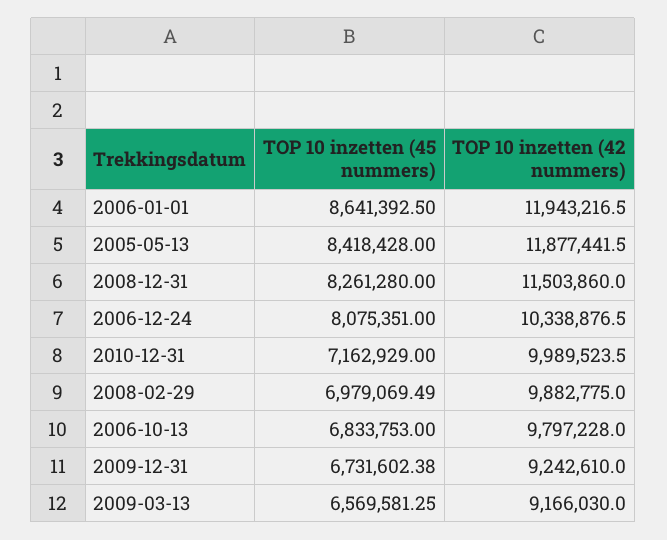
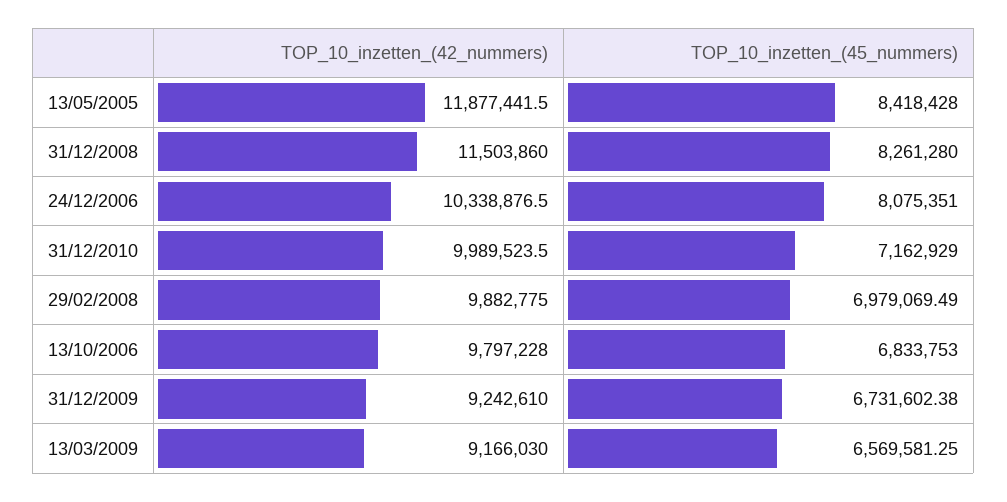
TOP 10 inzetten (45 nummers), 2006-01-01: 8641392.5 -> none
TOP 10 inzetten (42 nummers), 2006-01-01: 11943216.5 -> none

